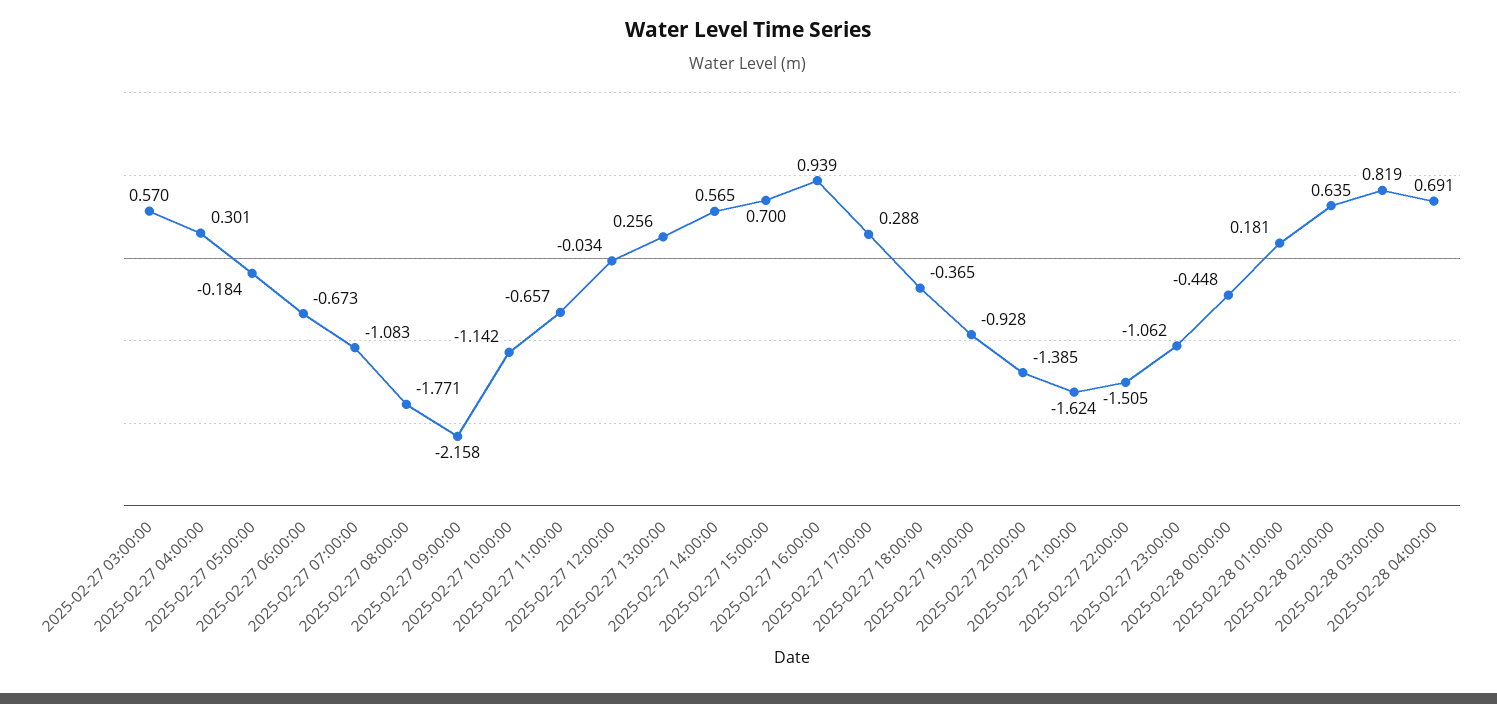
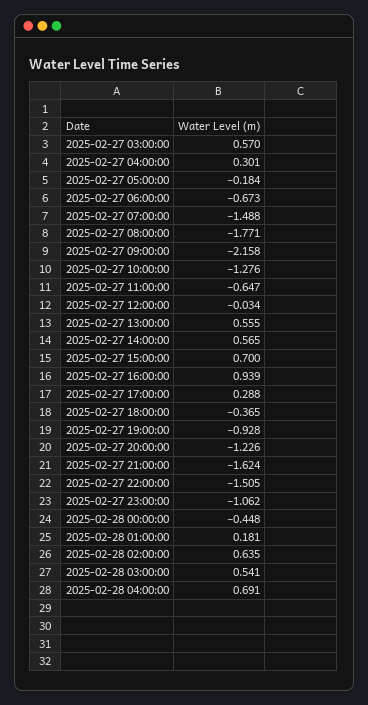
2025-02-27 07:00:00: -1.083 -> -1.488
2025-02-27 10:00:00: -1.142 -> -1.276
2025-02-27 11:00:00: -0.657 -> -0.647
2025-02-27 13:00:00: 0.256 -> 0.555
2025-02-27 20:00:00: -1.385 -> -1.226
2025-02-28 03:00:00: 0.819 -> 0.541

